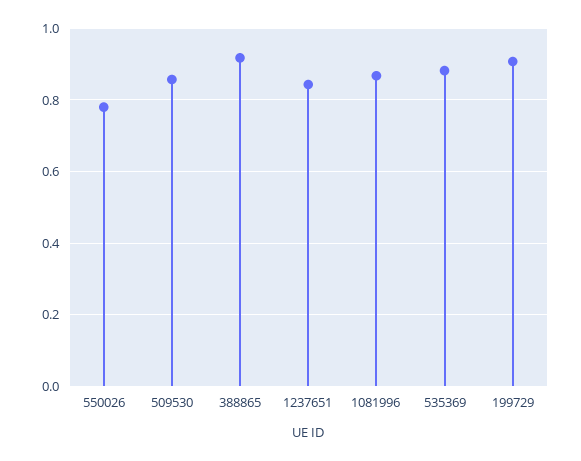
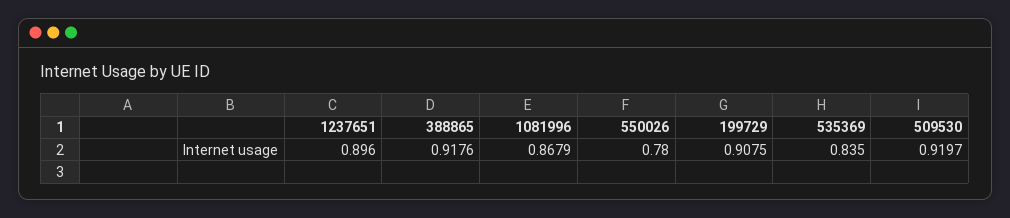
509530: 0.86 -> 0.9197
1237651: 0.84 -> 0.896
535369: 0.88 -> 0.835

